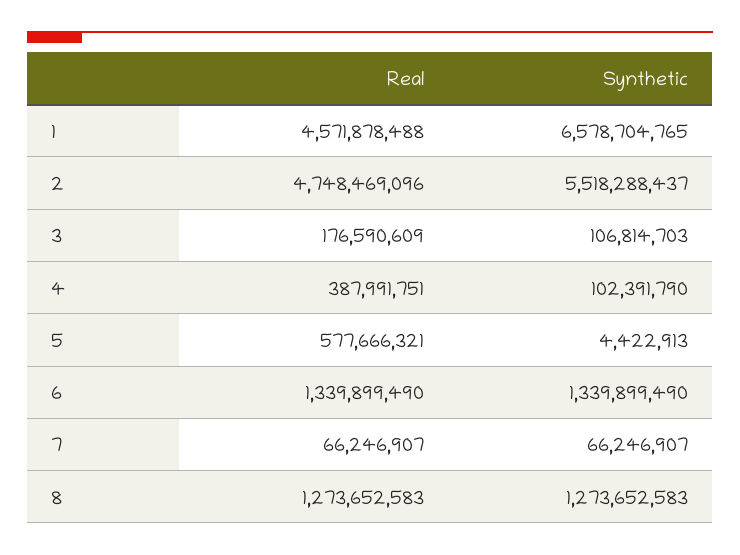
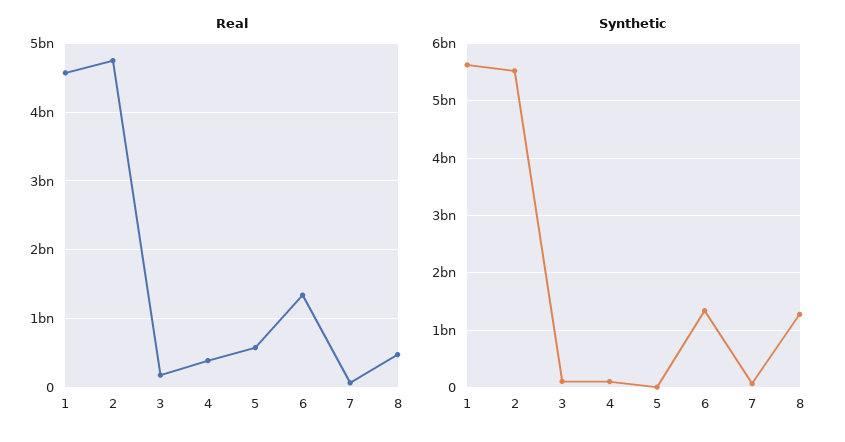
Synthetic, 1: 6578704765 -> 5600000000
Real, 8: 1273652583 -> 500000000

